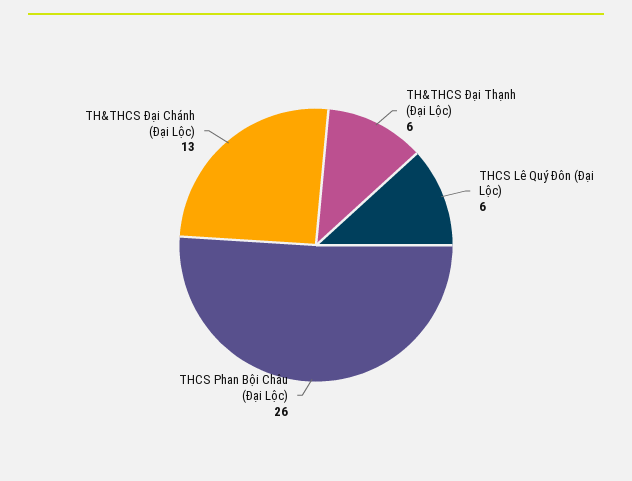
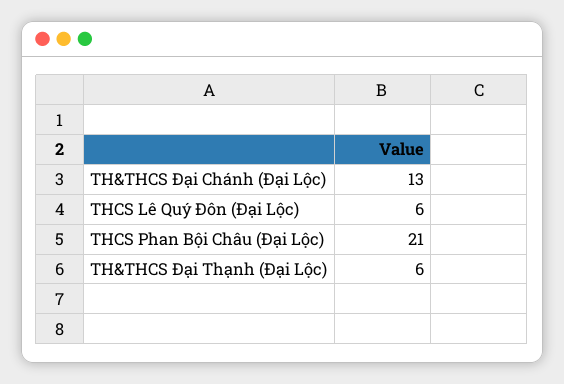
THCS Phan Bội Châu (Đại Lộc): 26 -> 21

